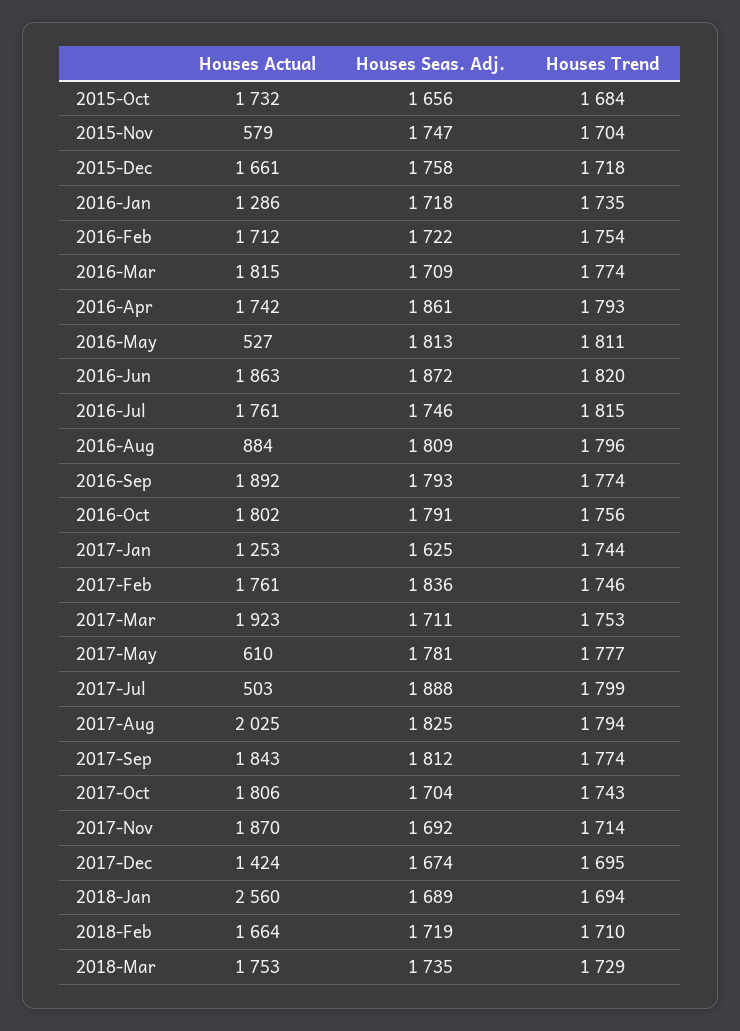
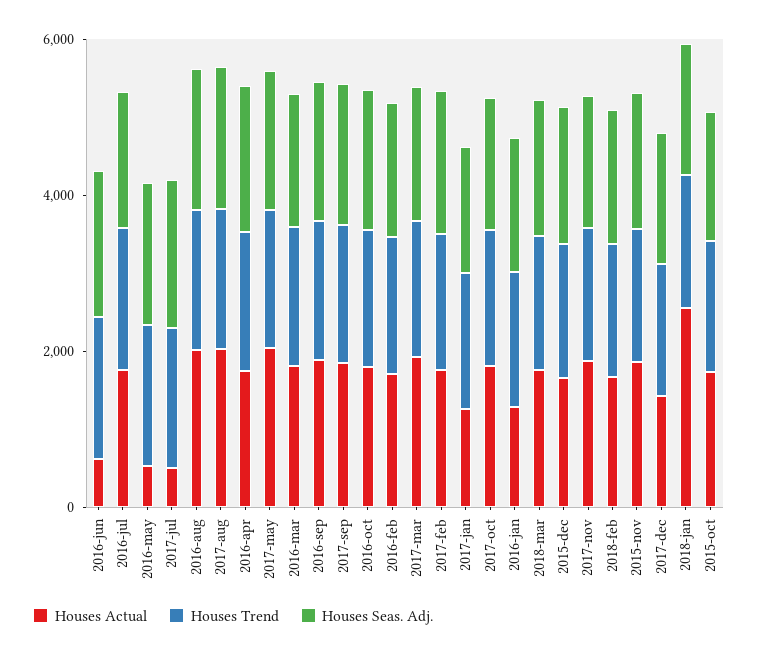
Houses Actual, 2015-Nov: 579 -> 2000
Houses Actual, 2016-Jun: 1863 -> 500
Houses Actual, 2016-Aug: 884 -> 2000
Houses Actual, 2017-May: 610 -> 2000

